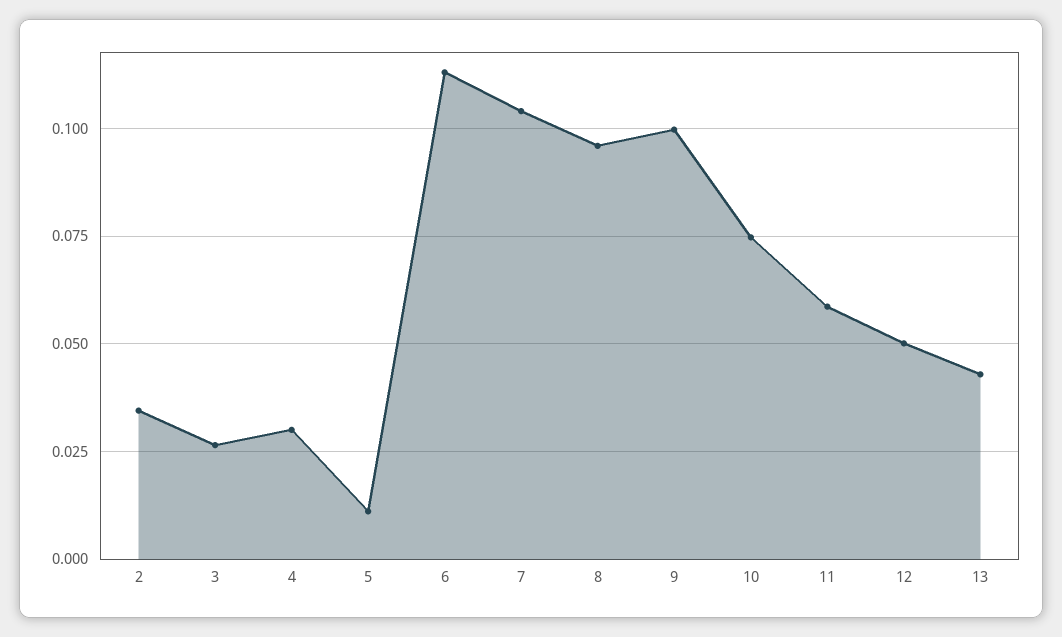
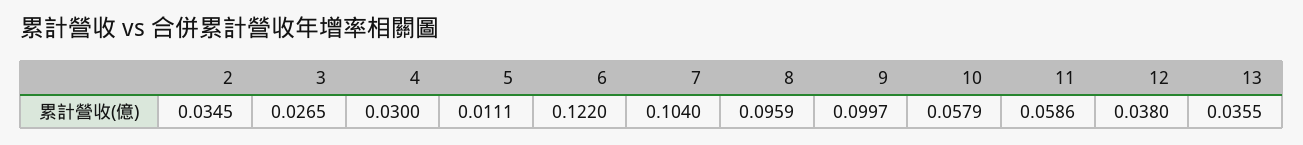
6: 0.1125 -> 0.122
10: 0.075 -> 0.0579
12: 0.05 -> 0.038
13: 0.0425 -> 0.0355

